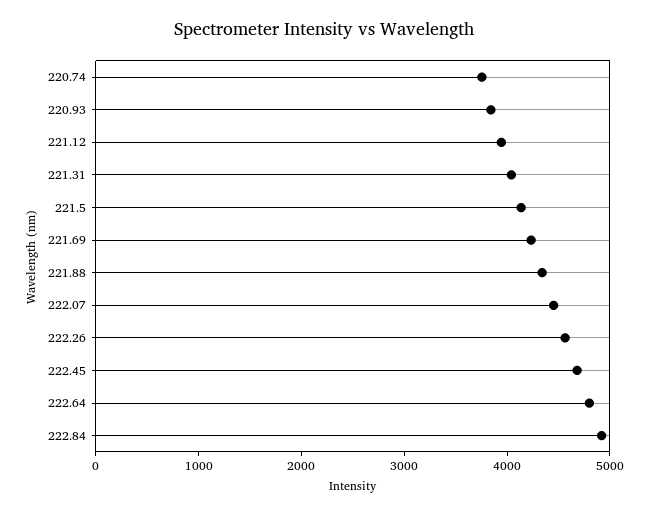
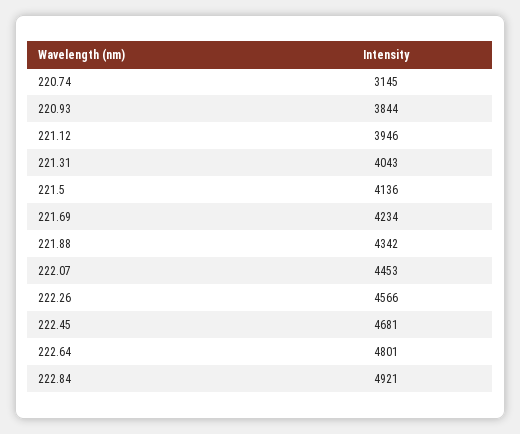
220.74: 3800 -> 3145

